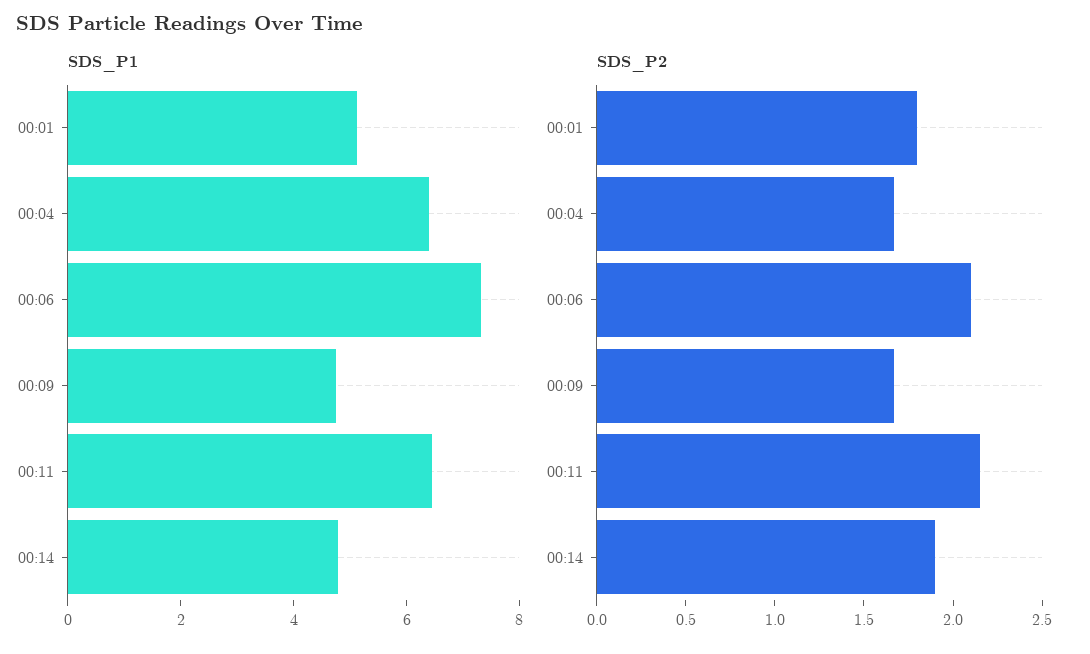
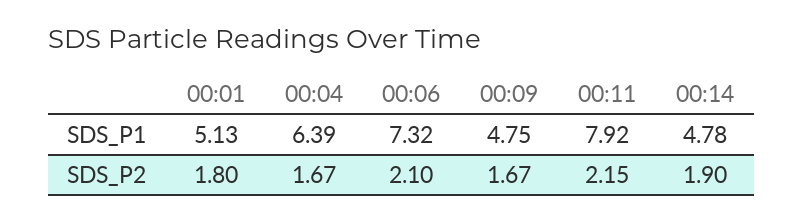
SDS_P1, 00:11: 6.5 -> 7.92

